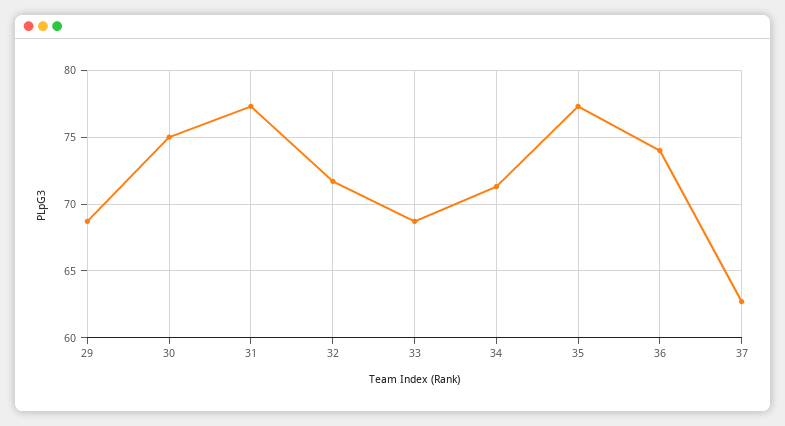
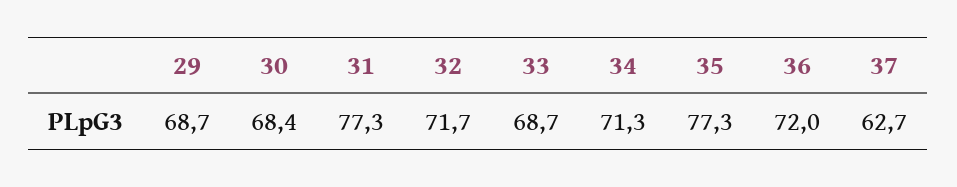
30: 75 -> 68.4
36: 74 -> 72

